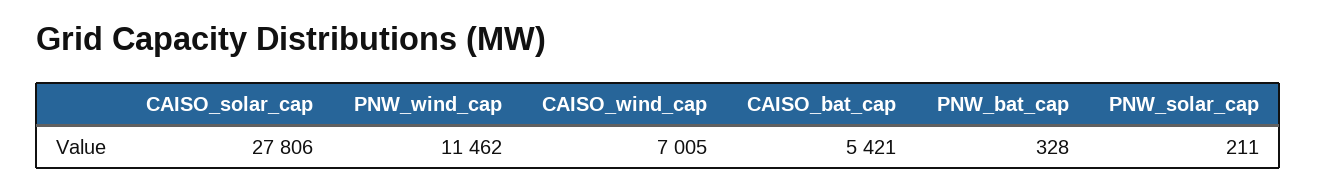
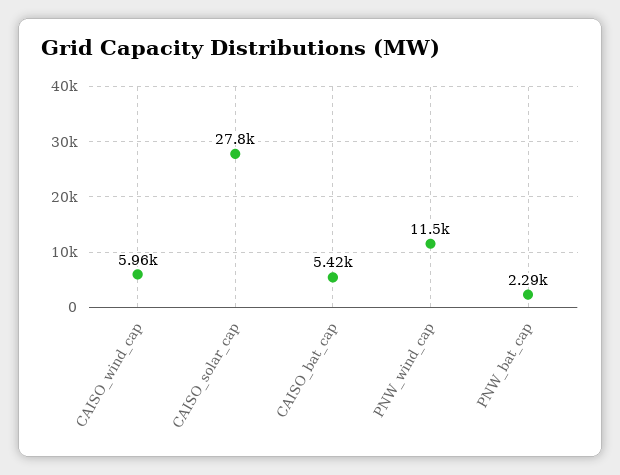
CAISO_wind_cap: 7005 -> 5960
PNW_bat_cap: 328 -> 2290
PNW_solar_cap: 211 -> none

